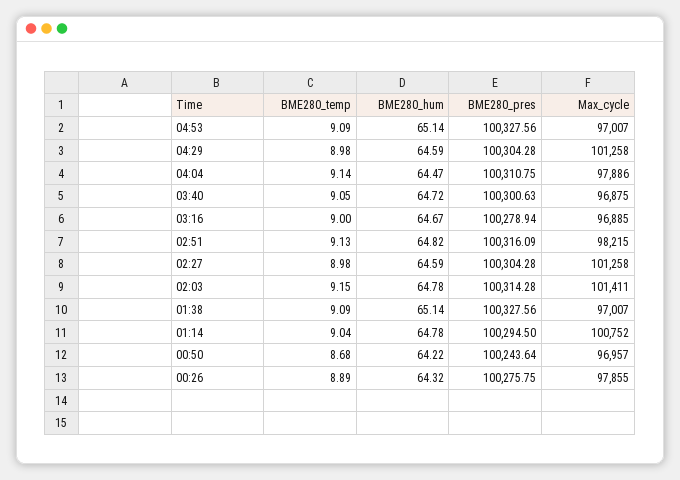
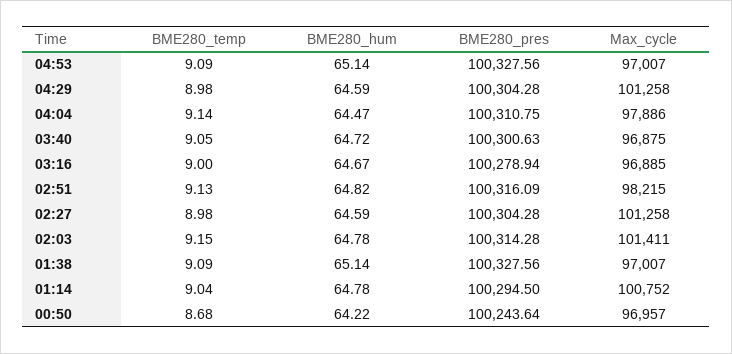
BME280_temp, 00:26: 8.89 -> none
BME280_hum, 00:26: 64.32 -> none
BME280_pres, 00:26: 100275.75 -> none
Max_cycle, 00:26: 97855 -> none

